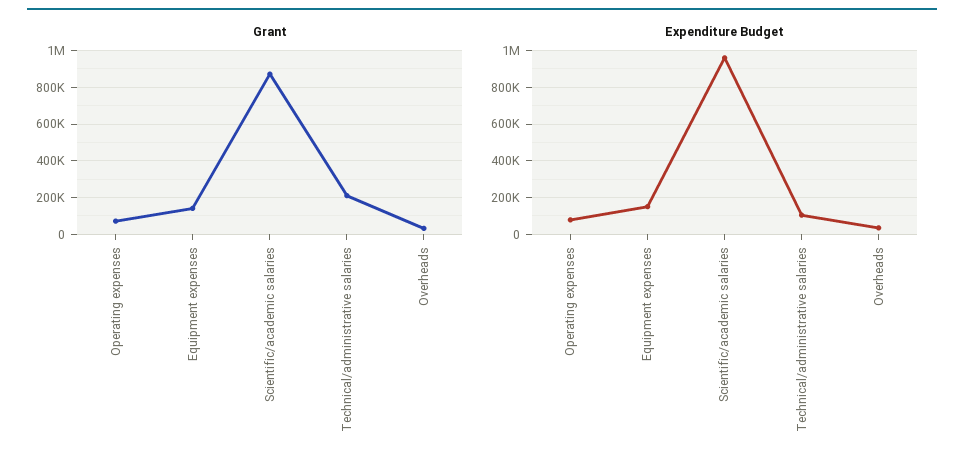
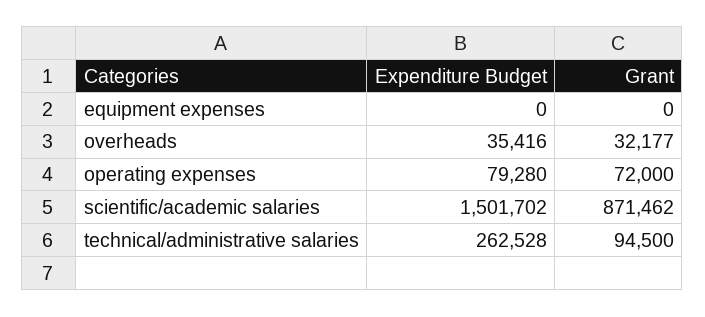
Grant, Equipment expenses: 150000 -> 0
Grant, Technical/administrative salaries: 200000 -> 94500
Expenditure Budget, Equipment expenses: 150000 -> 0
Expenditure Budget, Scientific/academic salaries: 950000 -> 1501702
Expenditure Budget, Technical/administrative salaries: 100000 -> 262528

